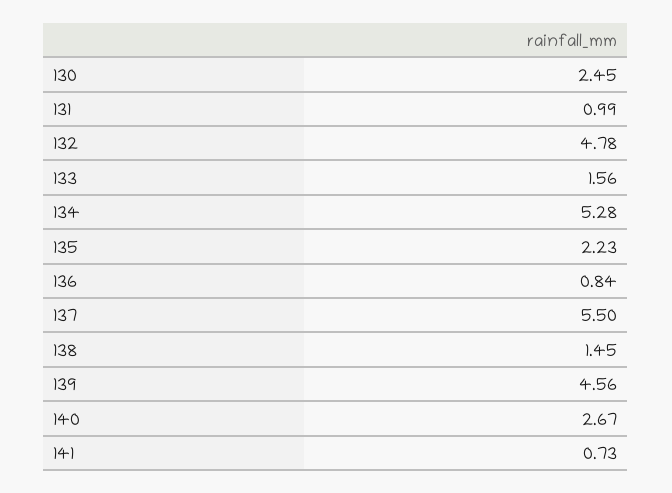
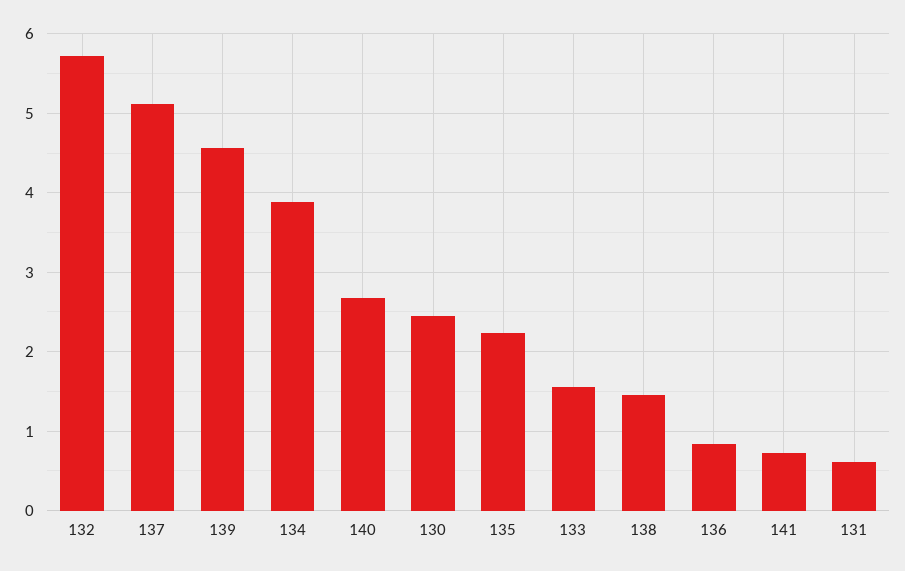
131: 0.99 -> 0.6
132: 4.78 -> 5.7
134: 5.28 -> 3.9
137: 5.5 -> 5.1

